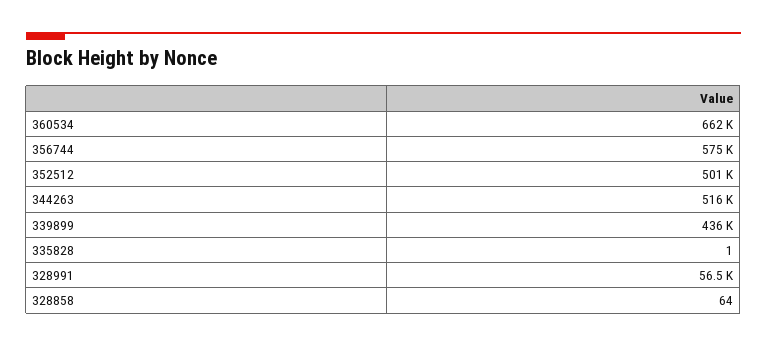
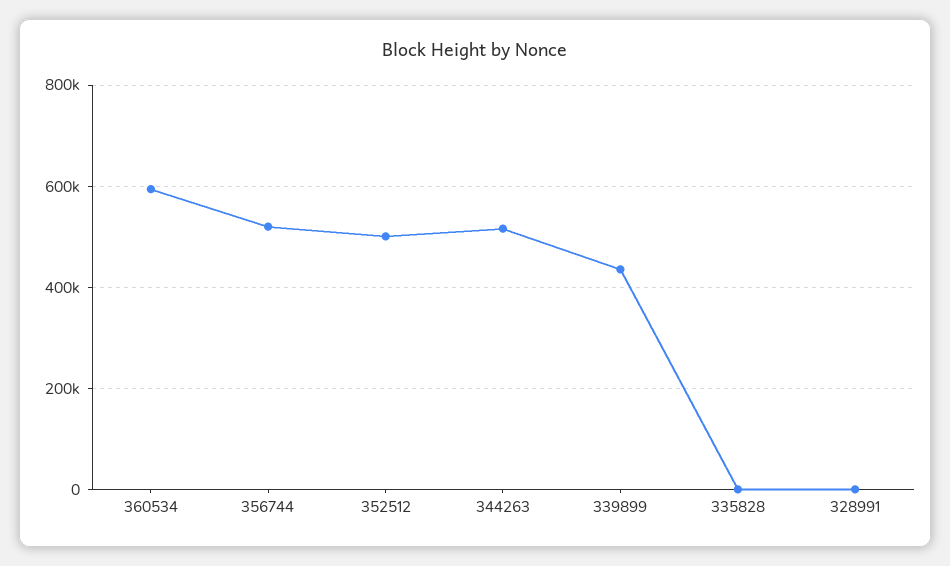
360534: 662000 -> 600000
356744: 575000 -> 520000
328991: 56500 -> 0
328858: 64 -> none

